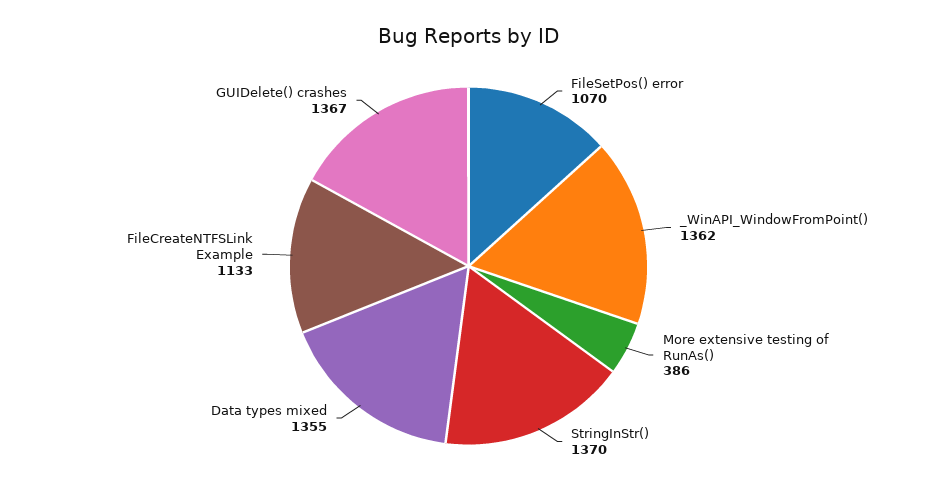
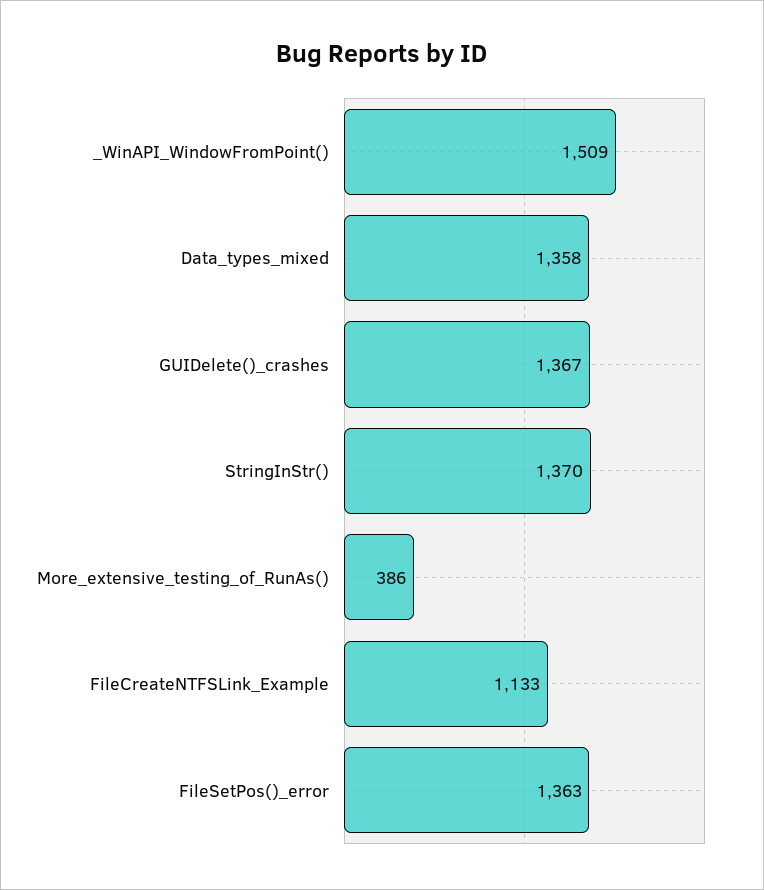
FileSetPos() error: 1070 -> 1363
_WinAPI_WindowFromPoint(): 1362 -> 1509
Data types mixed: 1355 -> 1358

